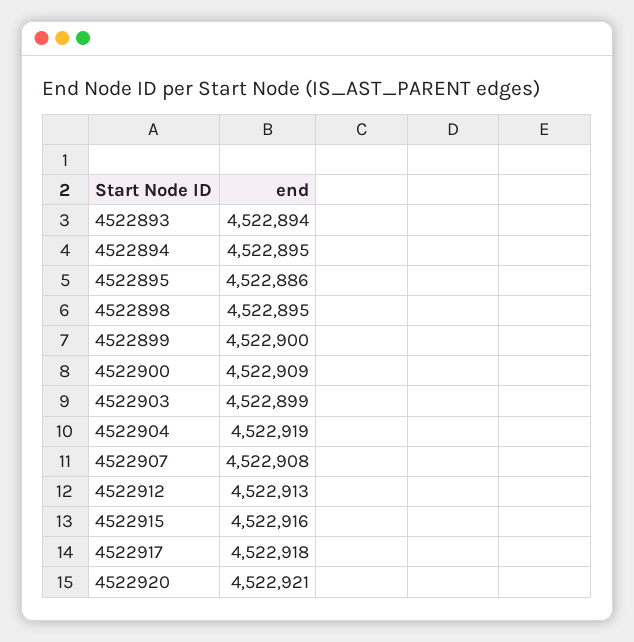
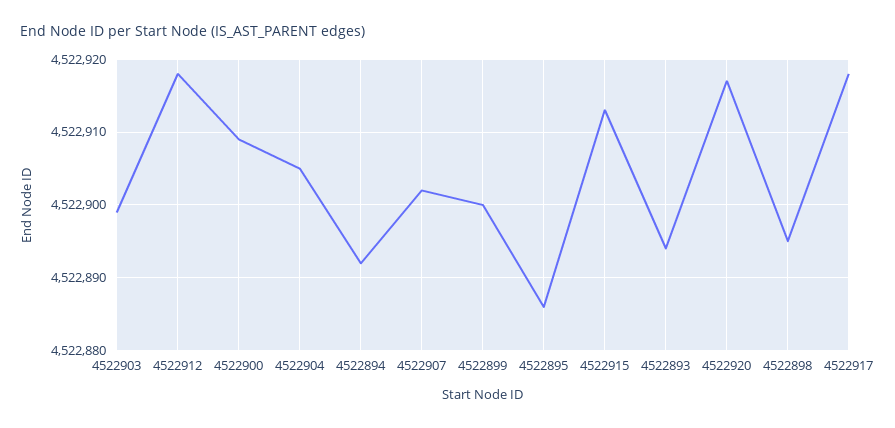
4522894: 4522895 -> 4522892
4522904: 4522919 -> 4522905
4522907: 4522908 -> 4522902
4522912: 4522913 -> 4522918
4522915: 4522916 -> 4522913
4522920: 4522921 -> 4522917

